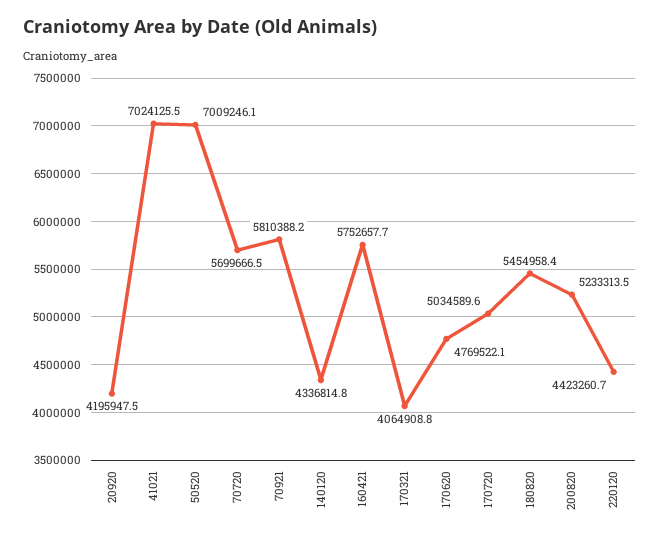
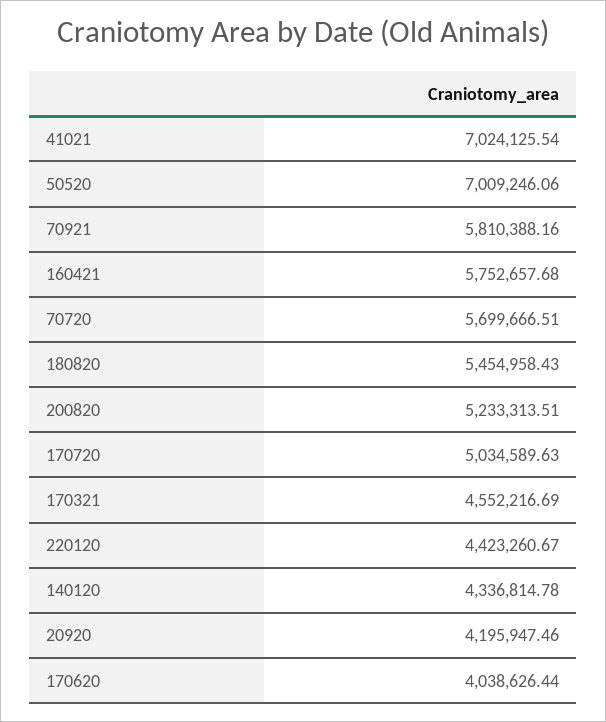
170321: 4064908.8 -> 4552216.69
170620: 4769522.1 -> 4038626.44

